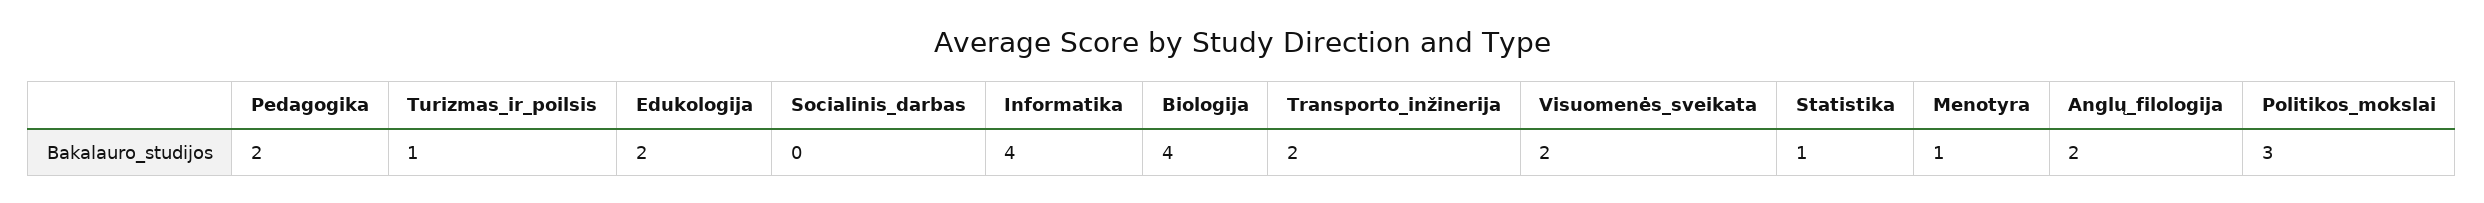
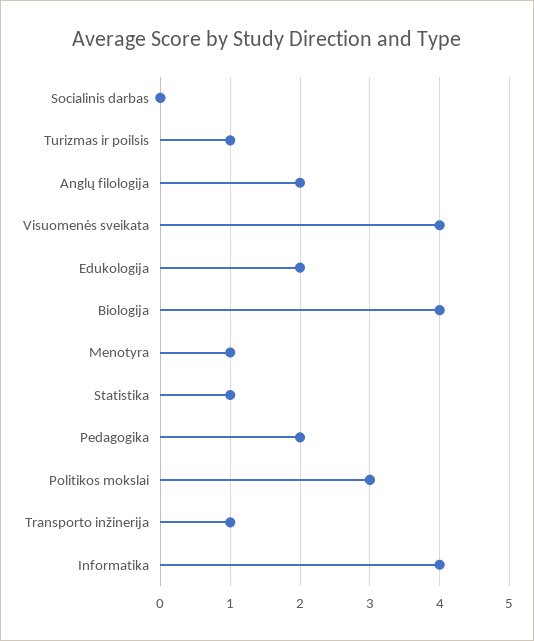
Transporto_inžinerija: 2 -> 1
Visuomenės_sveikata: 2 -> 4

